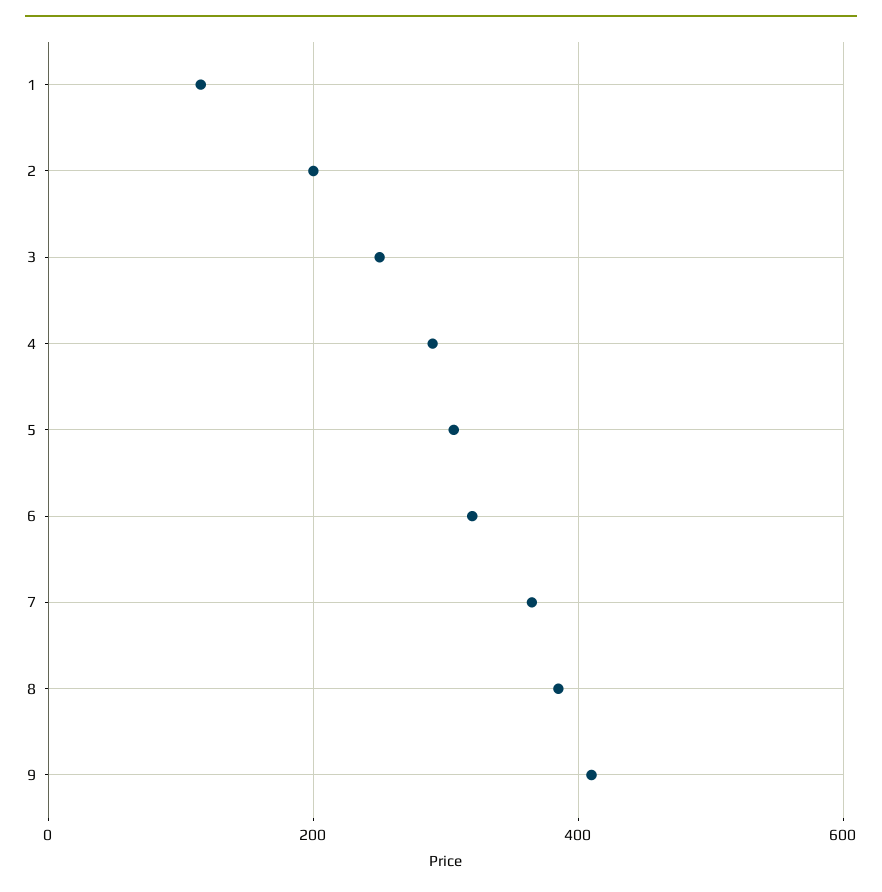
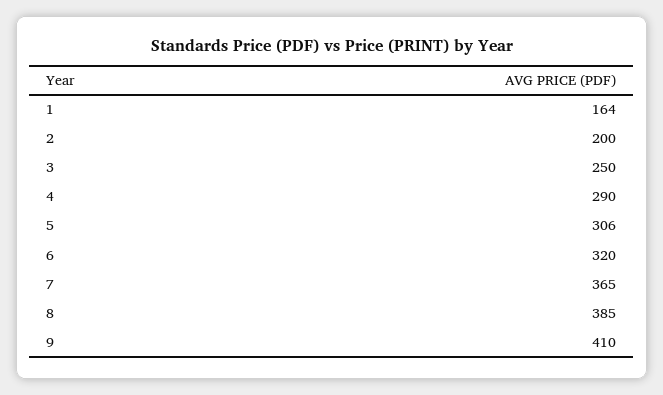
1: 120 -> 164

